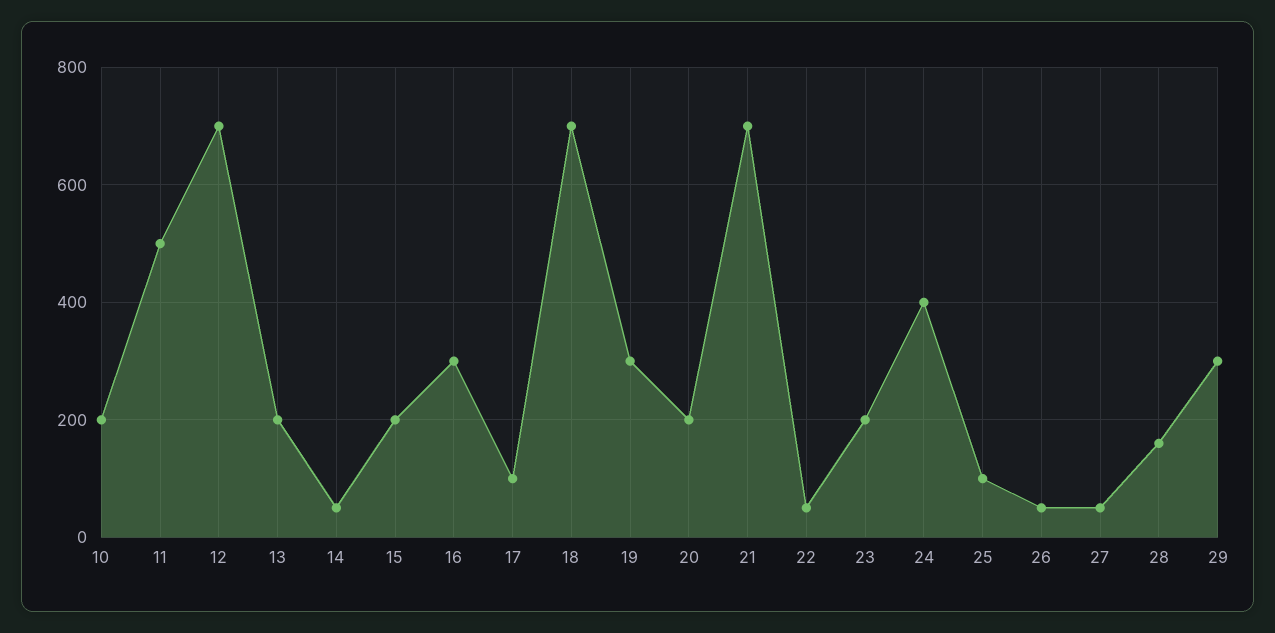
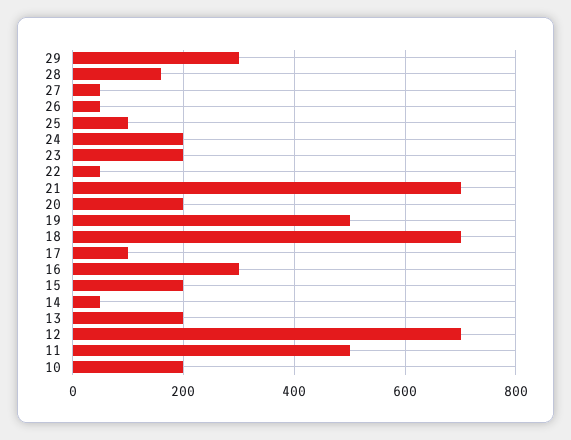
19: 300 -> 500
24: 400 -> 200

